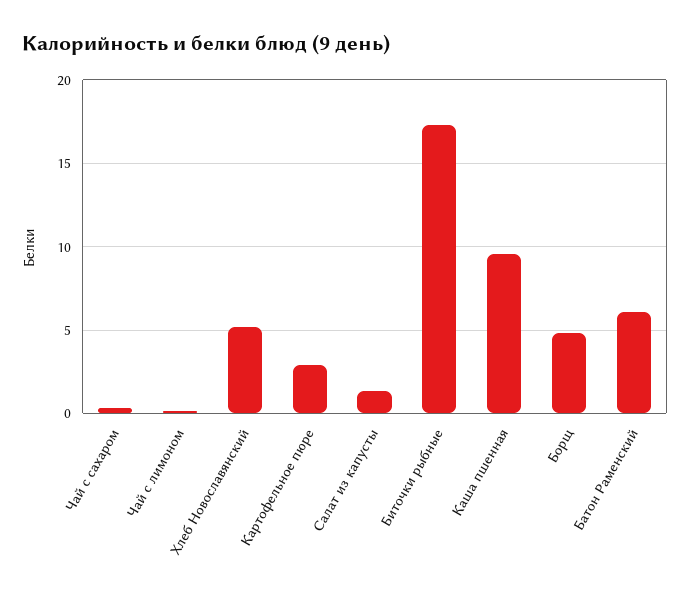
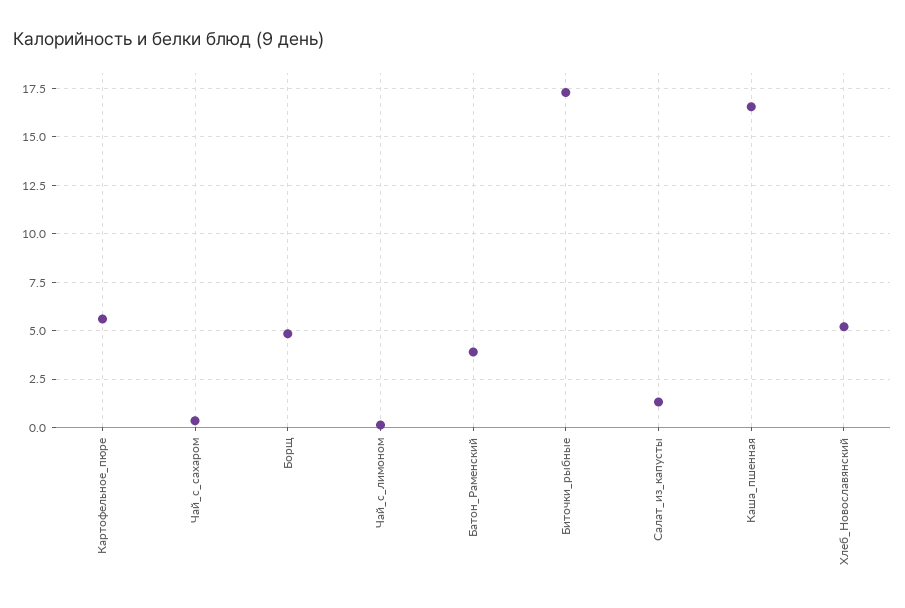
Картофельное пюре: 3 -> 5.5
Каша пшенная: 9.5 -> 16.5
Батон Раменский: 6 -> 4

